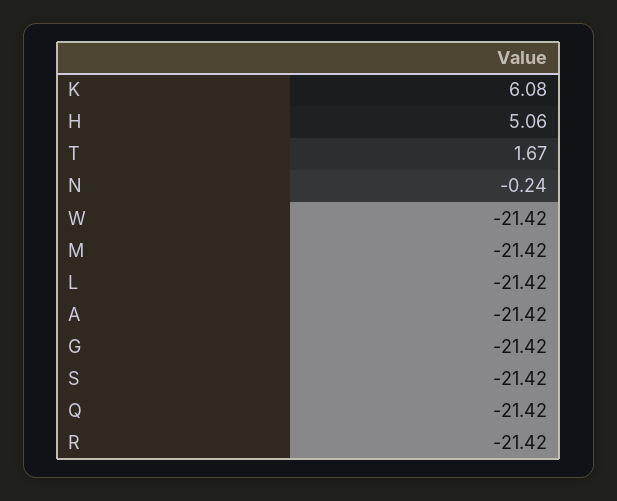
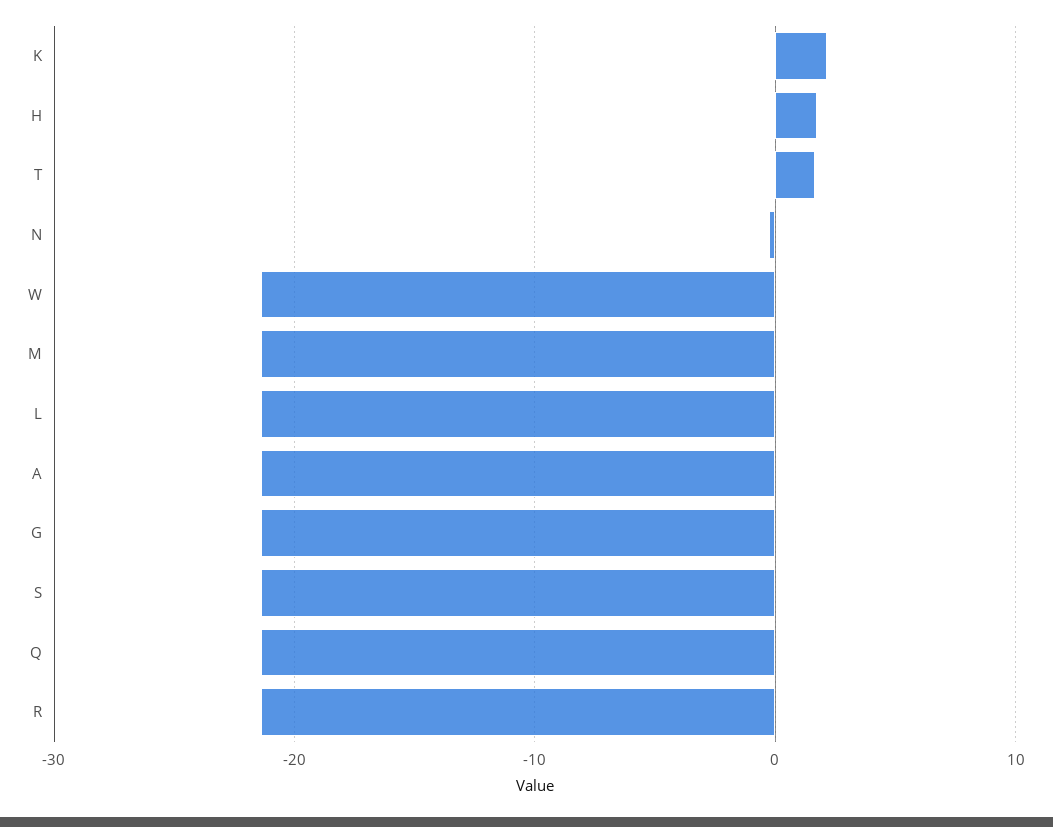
K: 6.08 -> 2
H: 5.06 -> 2

